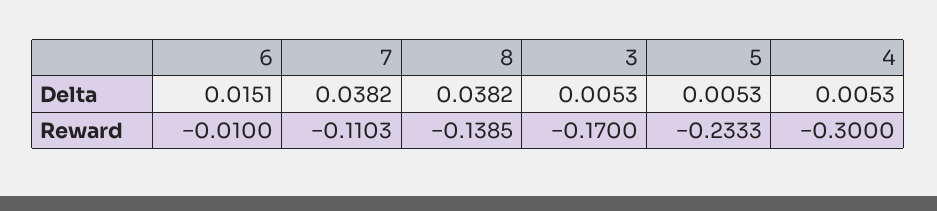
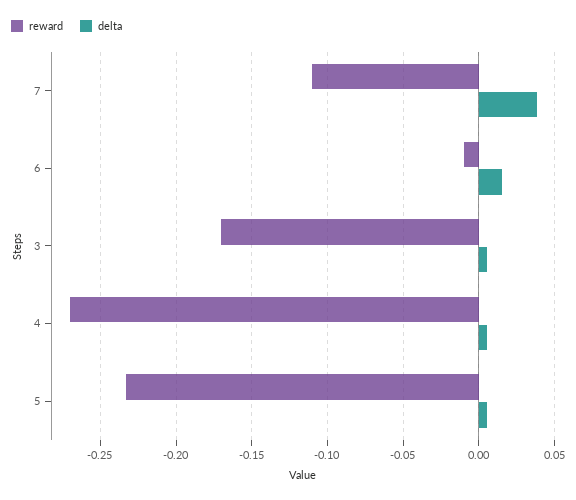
Delta, 8: 0.0382 -> none
Reward, 8: -0.1385 -> none
Reward, 4: -0.3 -> -0.27

